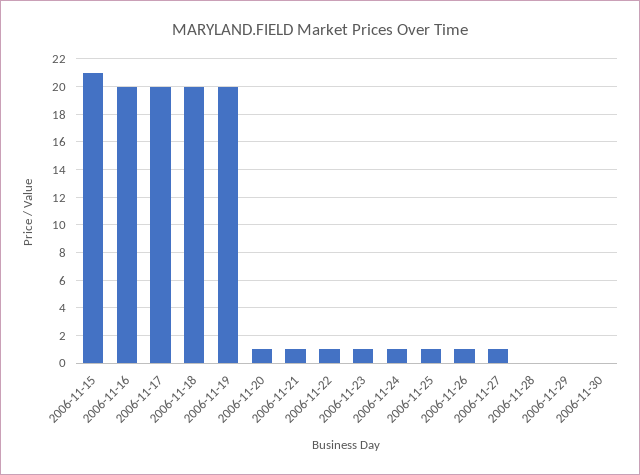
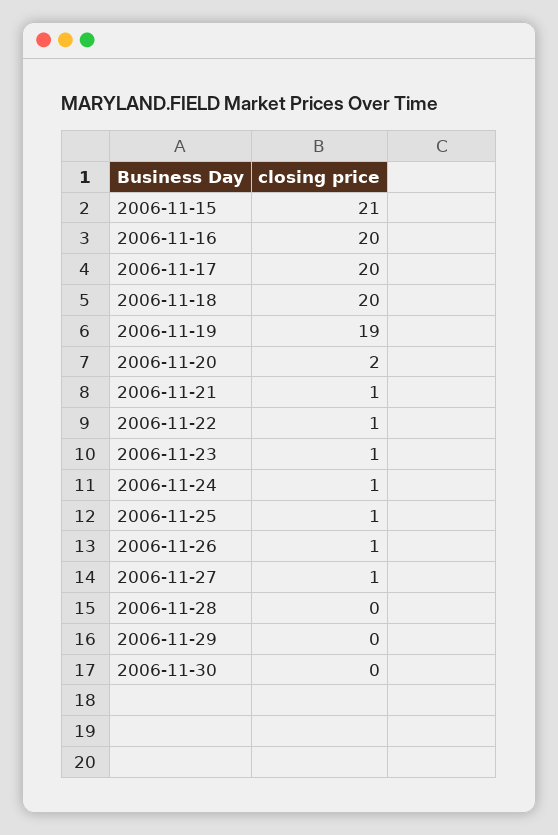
2006-11-19: 20 -> 19
2006-11-20: 1 -> 2

